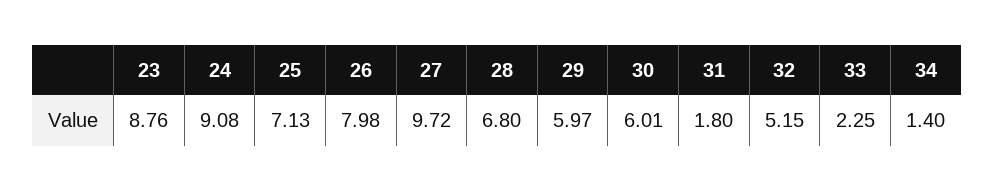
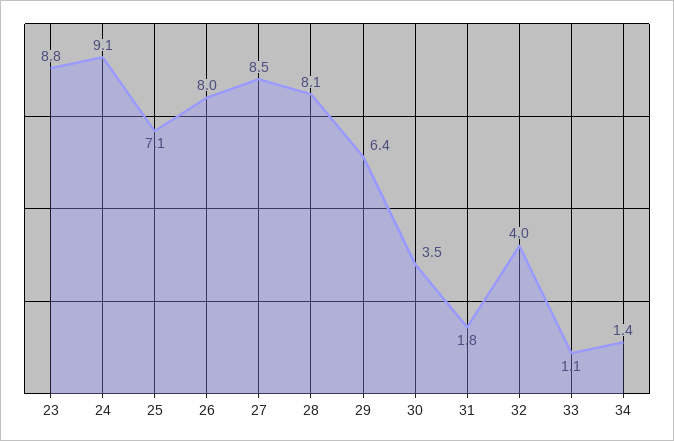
27: 9.72 -> 8.5
28: 6.8 -> 8.1
29: 5.97 -> 6.4
30: 6.01 -> 3.5
32: 5.15 -> 4
33: 2.25 -> 1.1

